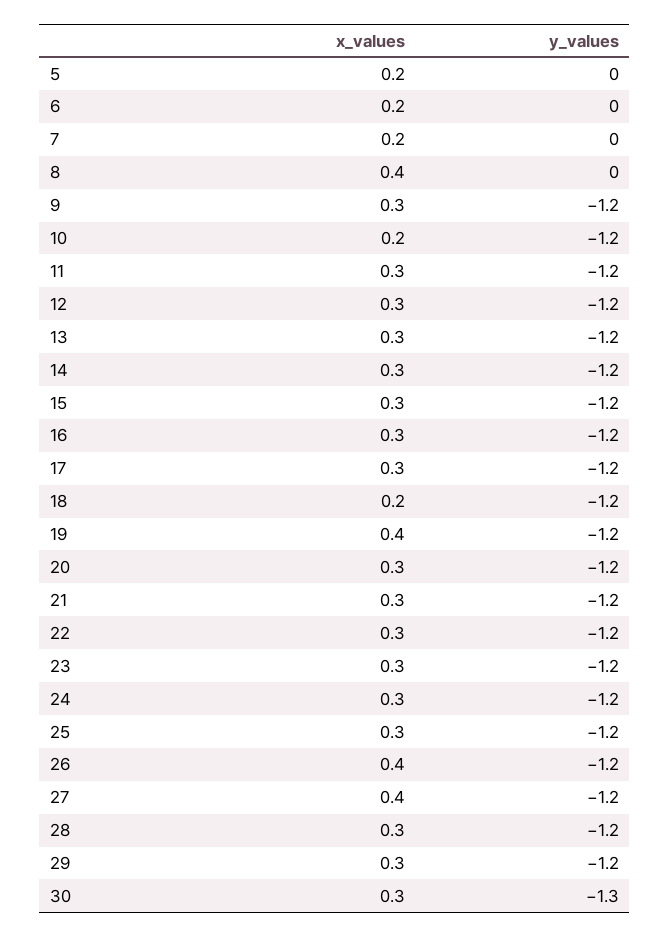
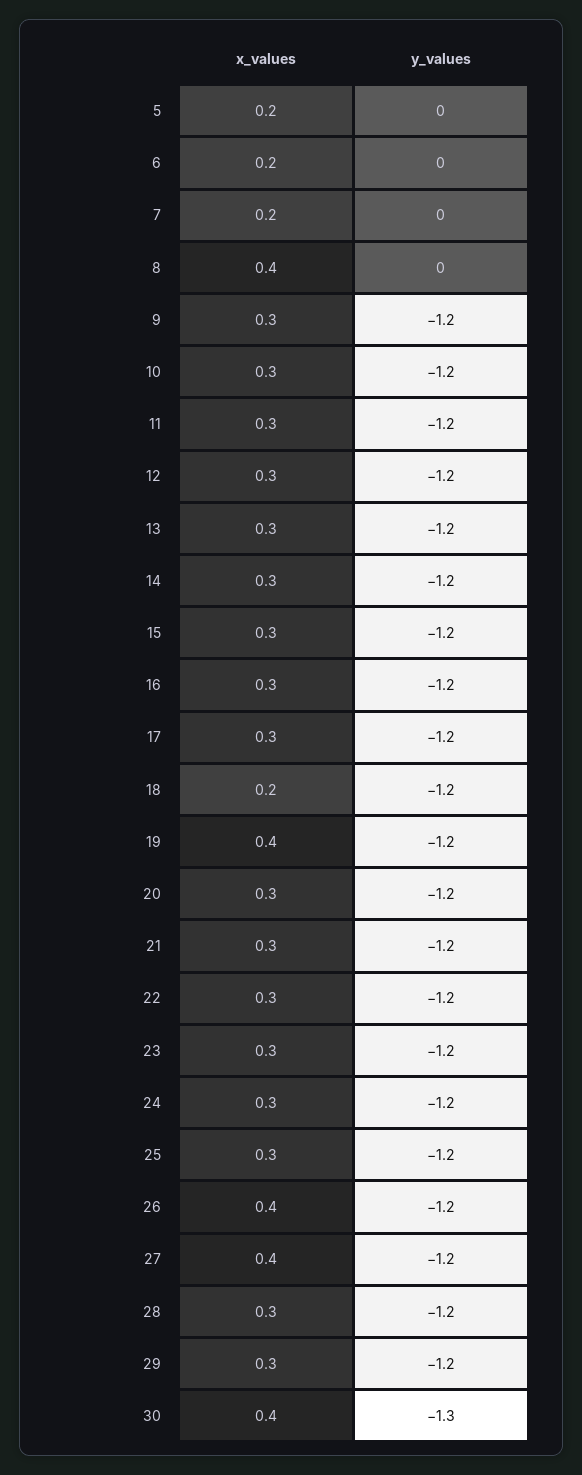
x_values, 10: 0.2 -> 0.3
x_values, 30: 0.3 -> 0.4

